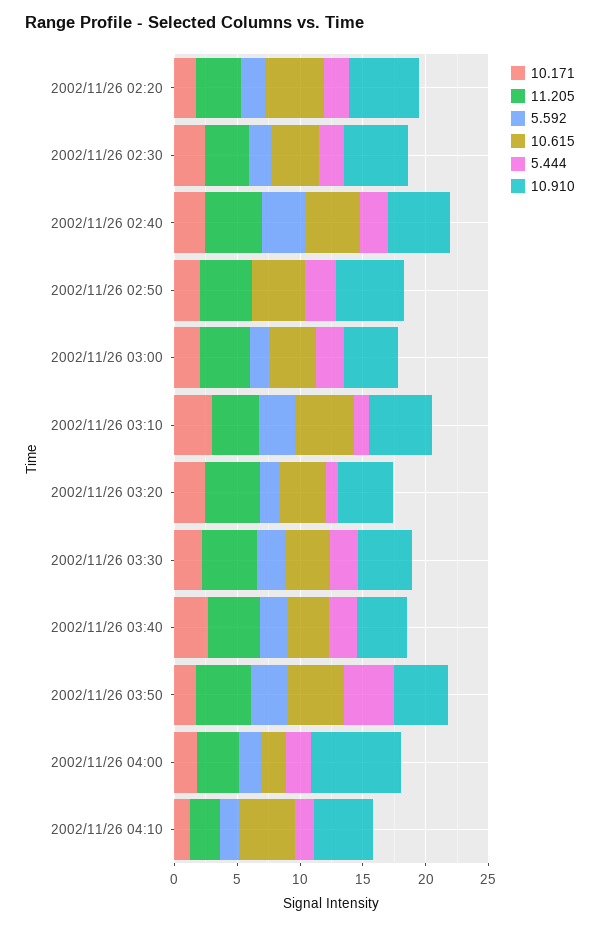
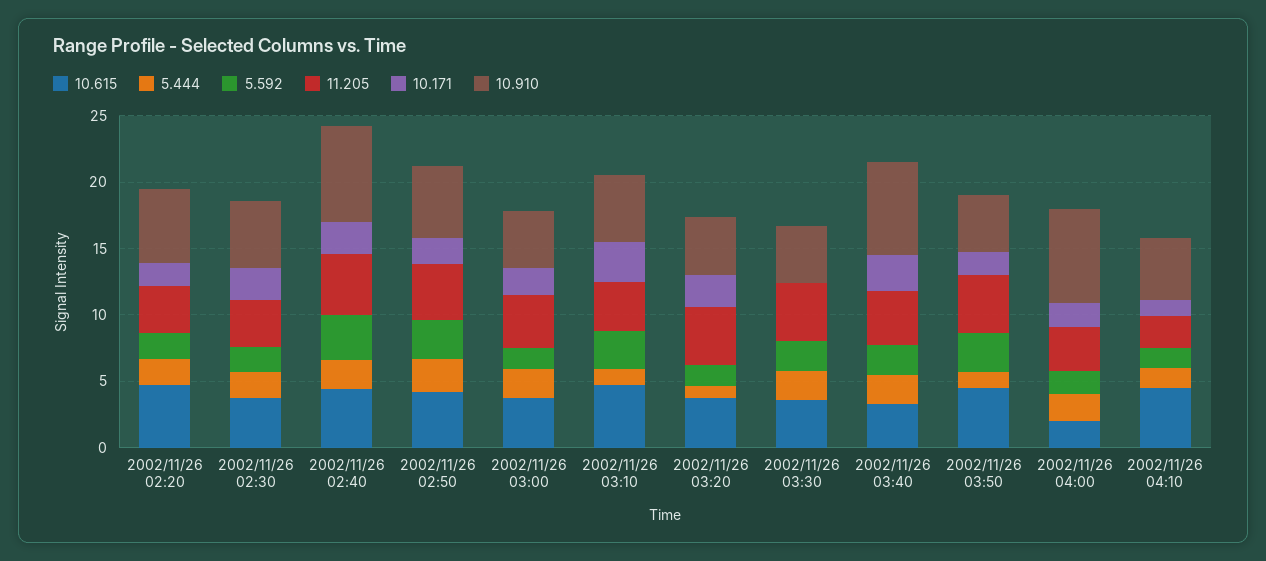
10.910, 2002/11/26 02:40: 5 -> 7
5.592, 2002/11/26 02:50: 0 -> 3
10.171, 2002/11/26 03:30: 2 -> 0
10.910, 2002/11/26 03:40: 4 -> 7
5.444, 2002/11/26 03:50: 4 -> 1

